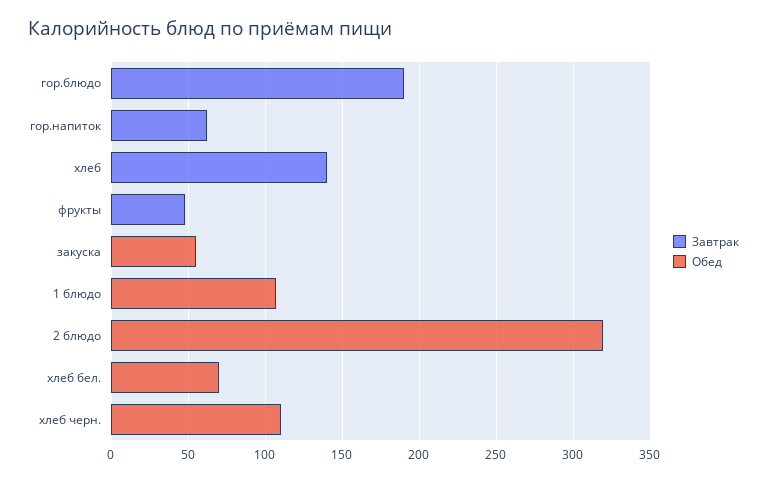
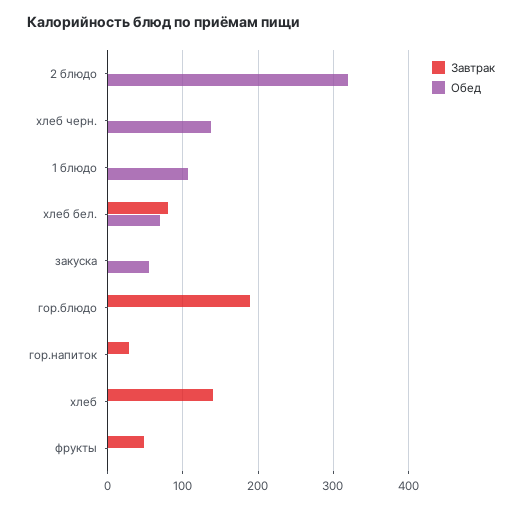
Завтрак, гор.напиток: 60 -> 30
Завтрак, хлеб бел.: 0 -> 80
Обед, хлеб черн.: 110 -> 140

